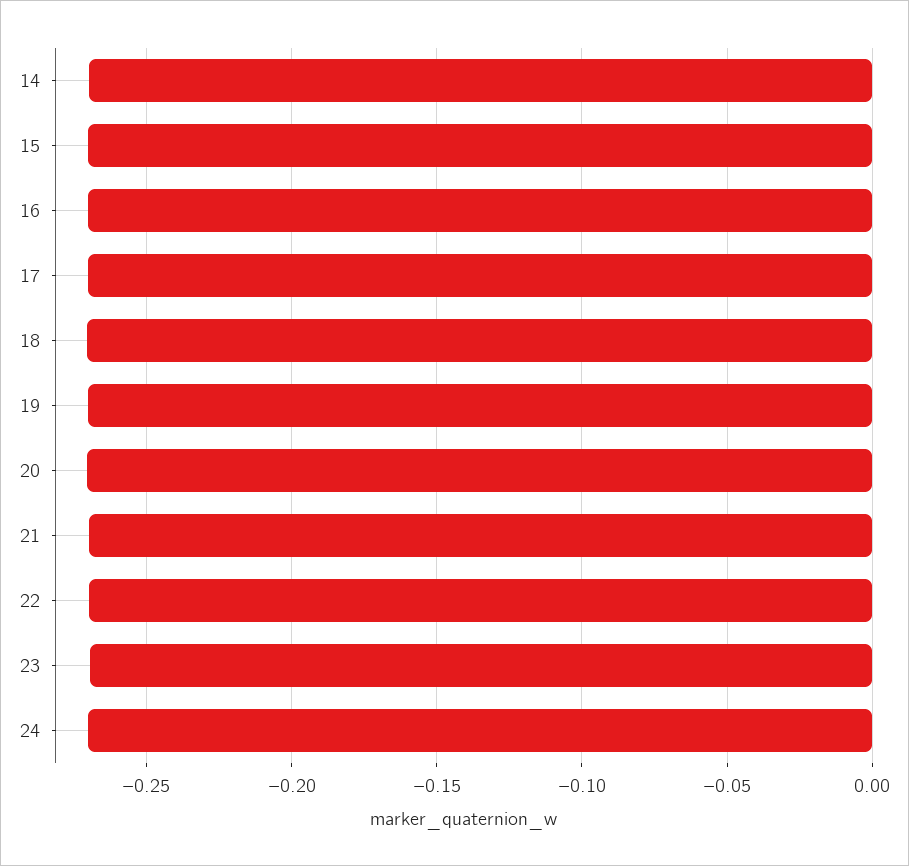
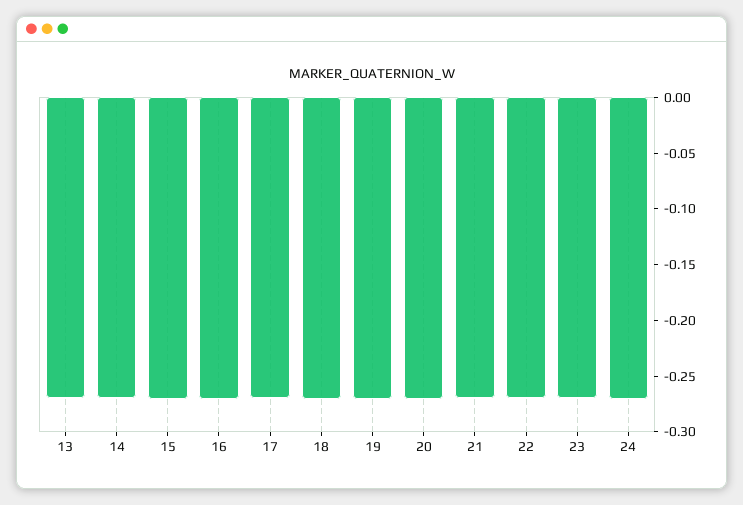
13: none -> -0.27

